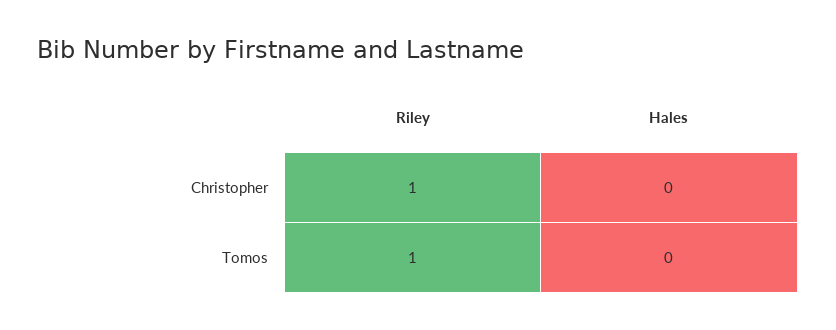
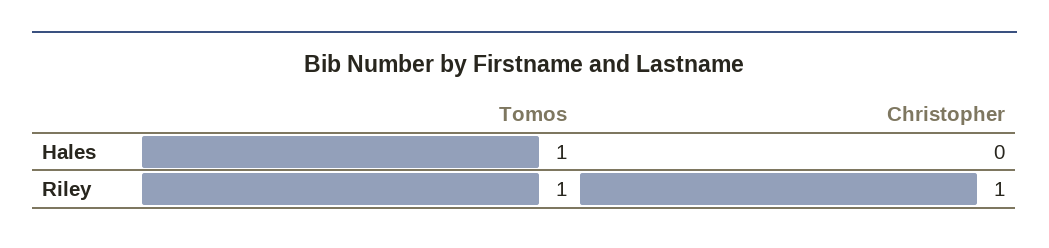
Hales, Tomos: 0 -> 1

